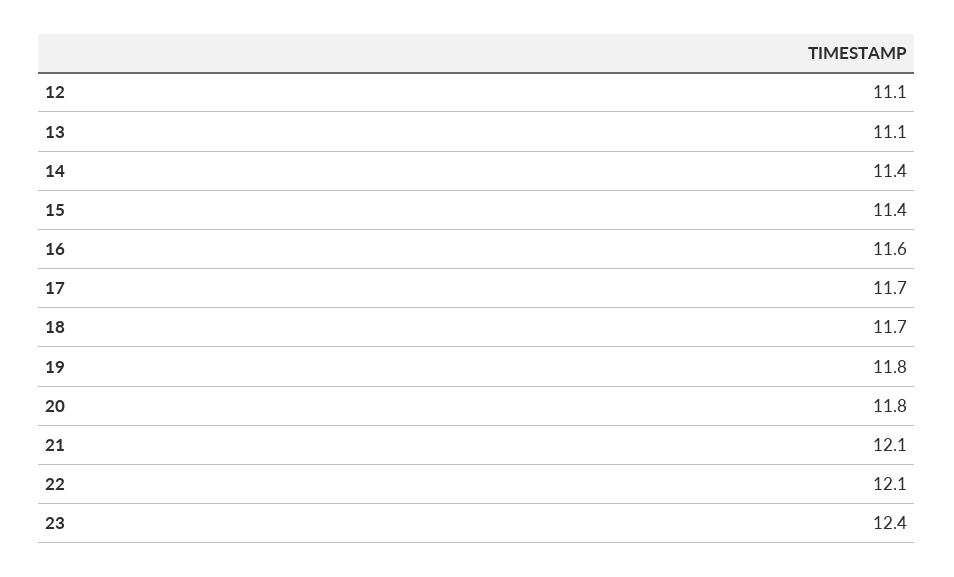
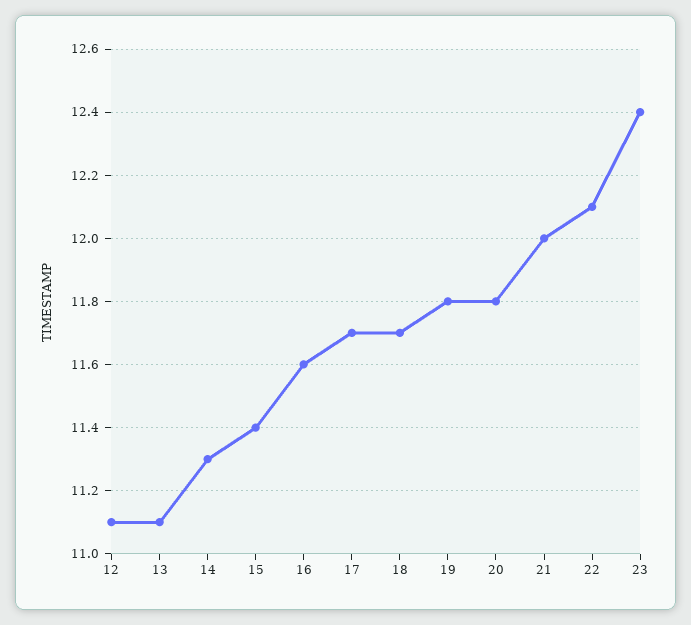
14: 11.4 -> 11.3
21: 12.1 -> 12

